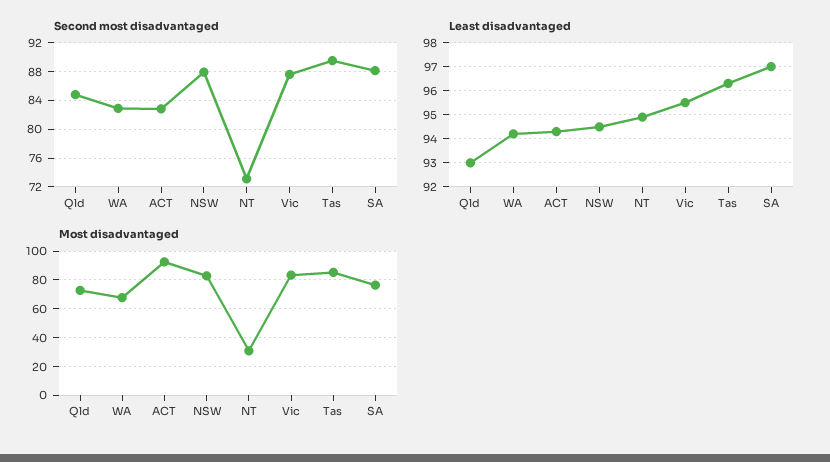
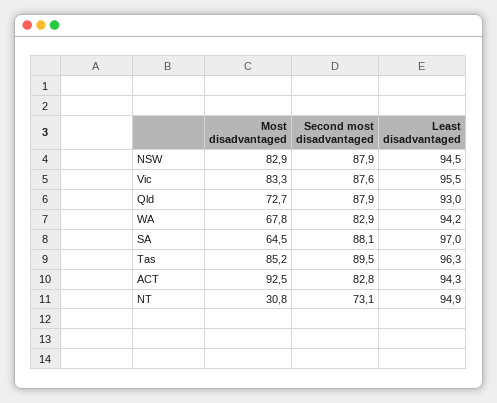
Second most disadvantaged, Qld: 85 -> 87.9
Most disadvantaged, SA: 75 -> 64.5

